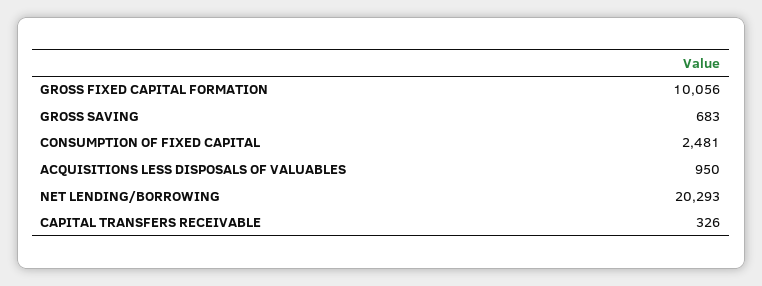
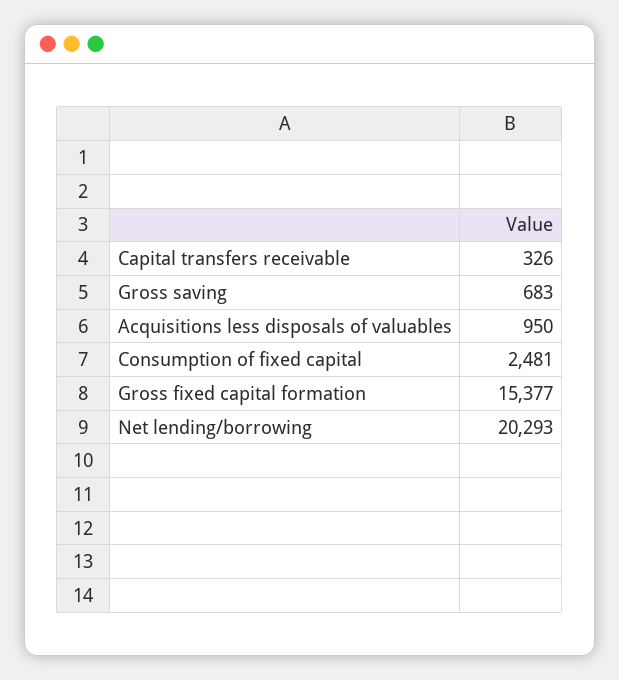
GROSS FIXED CAPITAL FORMATION: 10056 -> 15377

